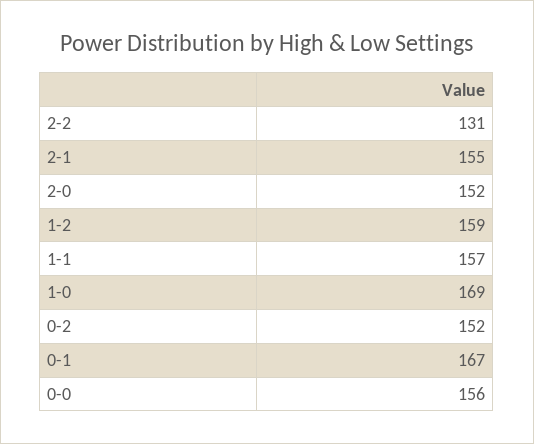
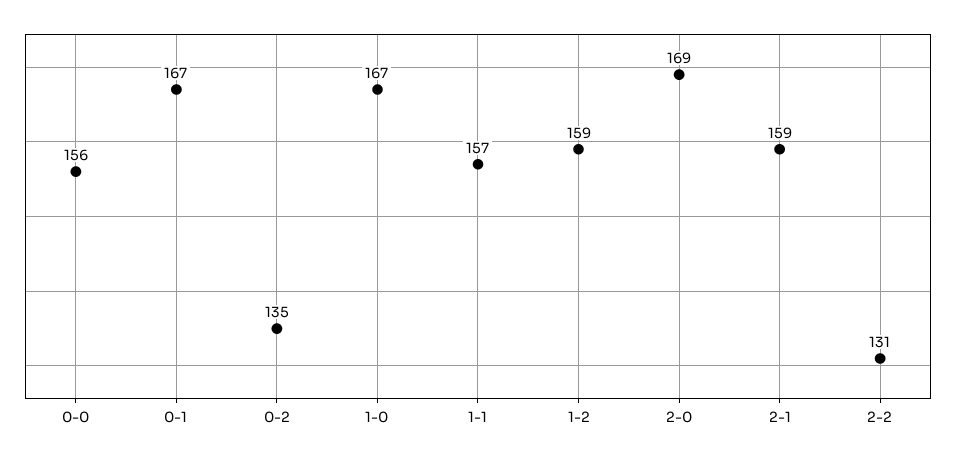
2-1: 155 -> 159
2-0: 152 -> 169
1-0: 169 -> 167
0-2: 152 -> 135

